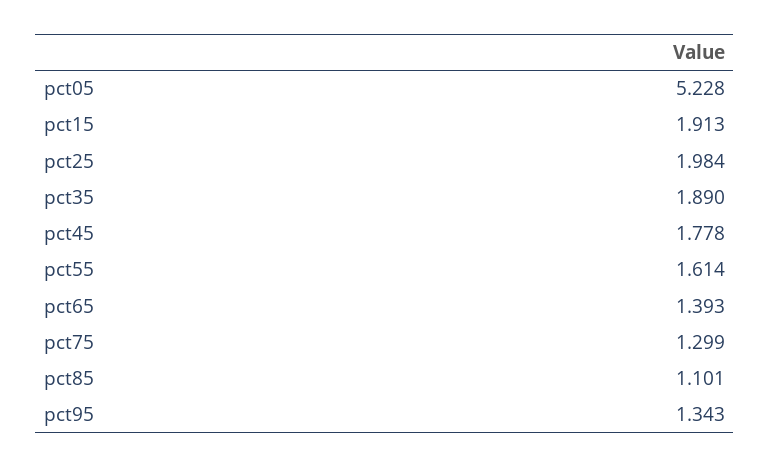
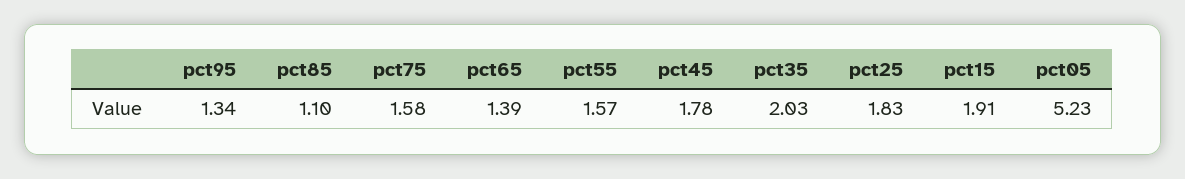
pct25: 1.984 -> 1.83
pct35: 1.89 -> 2.03
pct55: 1.614 -> 1.57
pct75: 1.299 -> 1.58

